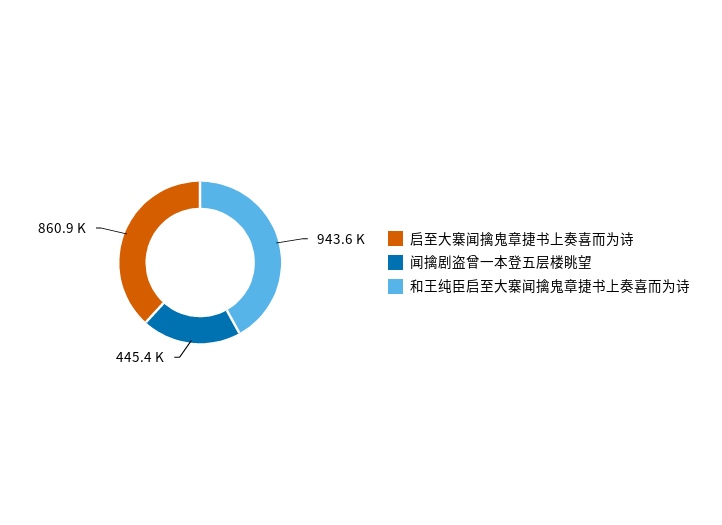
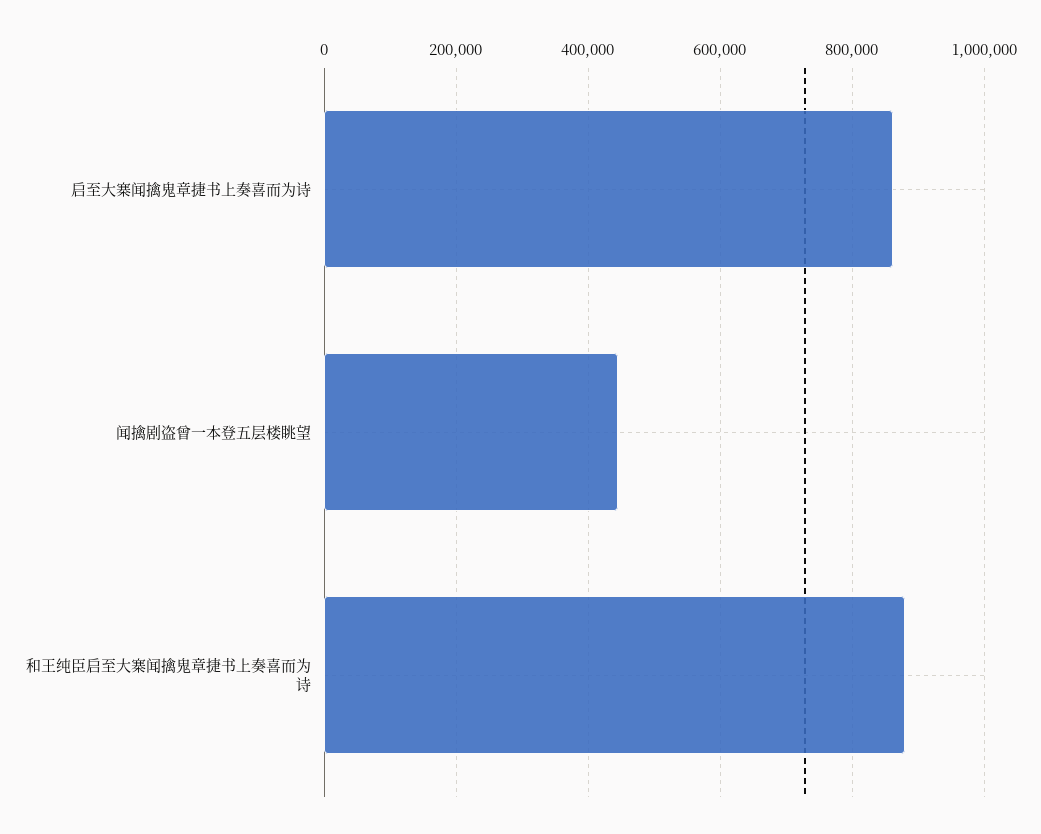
和王纯臣启至大寨闻擒鬼章捷书上奏喜而为诗: 943600 -> 880000

